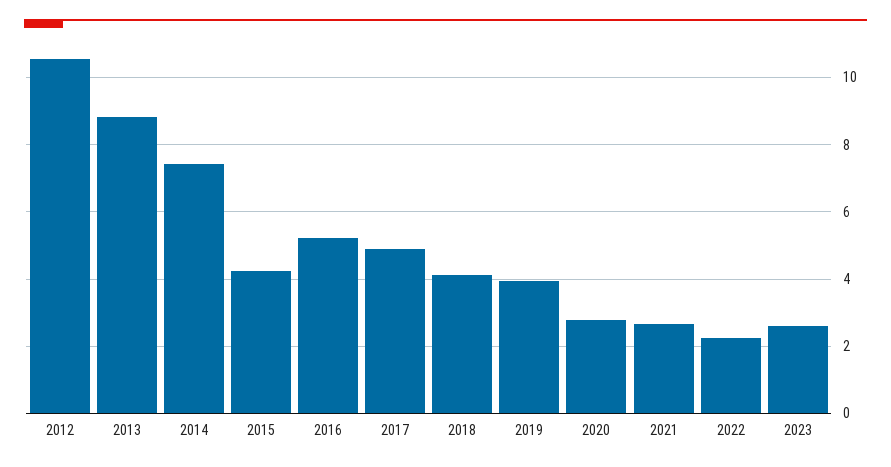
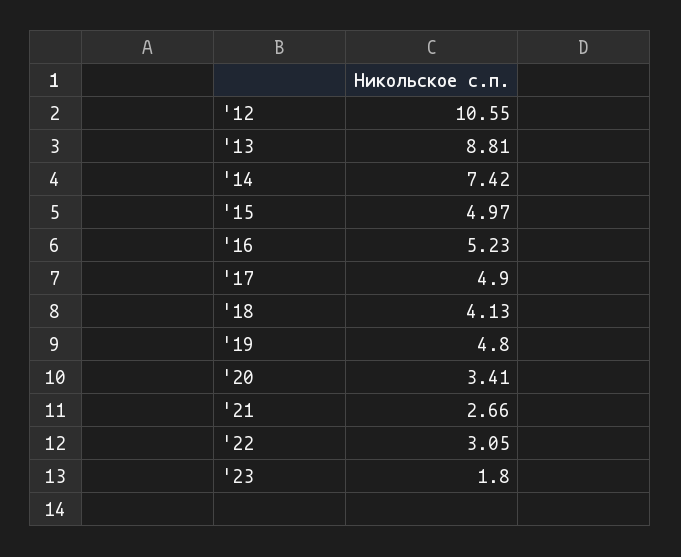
2015: 4.2 -> 4.97
2019: 4 -> 4.8
2020: 2.8 -> 3.41
2022: 2.2 -> 3.05
2023: 2.6 -> 1.8

